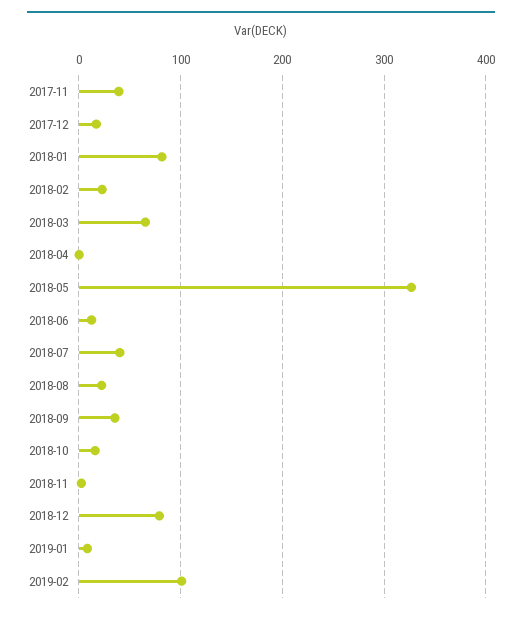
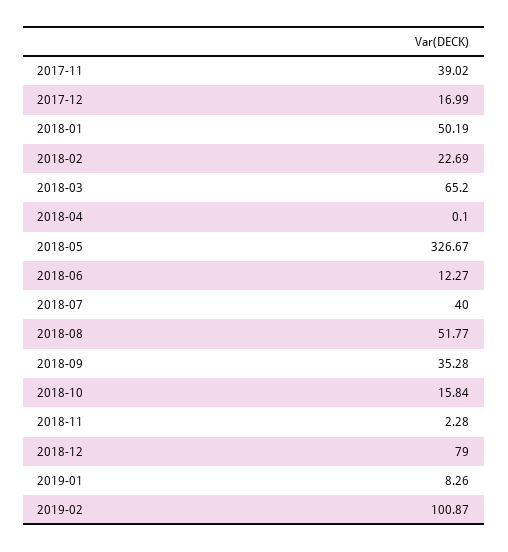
2018-01: 80 -> 50.19
2018-08: 20 -> 51.77

